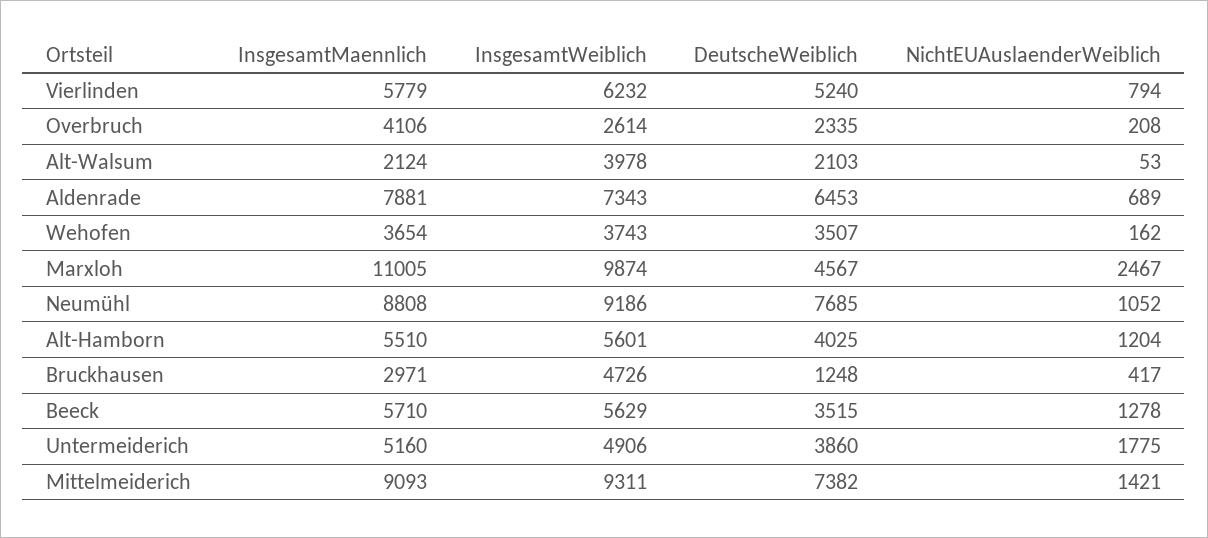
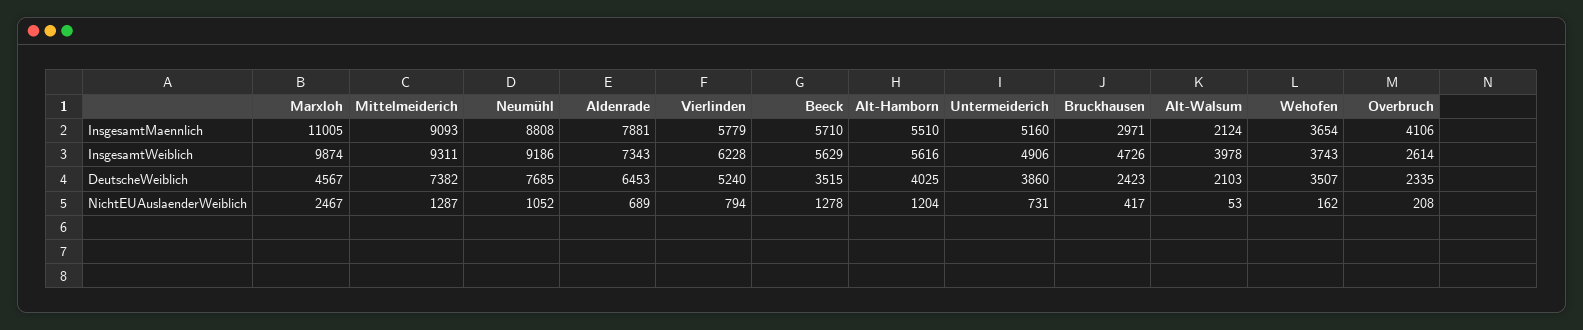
InsgesamtWeiblich, Vierlinden: 6232 -> 6228
InsgesamtWeiblich, Alt-Hamborn: 5601 -> 5616
DeutscheWeiblich, Bruckhausen: 1248 -> 2423
NichtEUAuslaenderWeiblich, Untermeiderich: 1775 -> 731
NichtEUAuslaenderWeiblich, Mittelmeiderich: 1421 -> 1287

